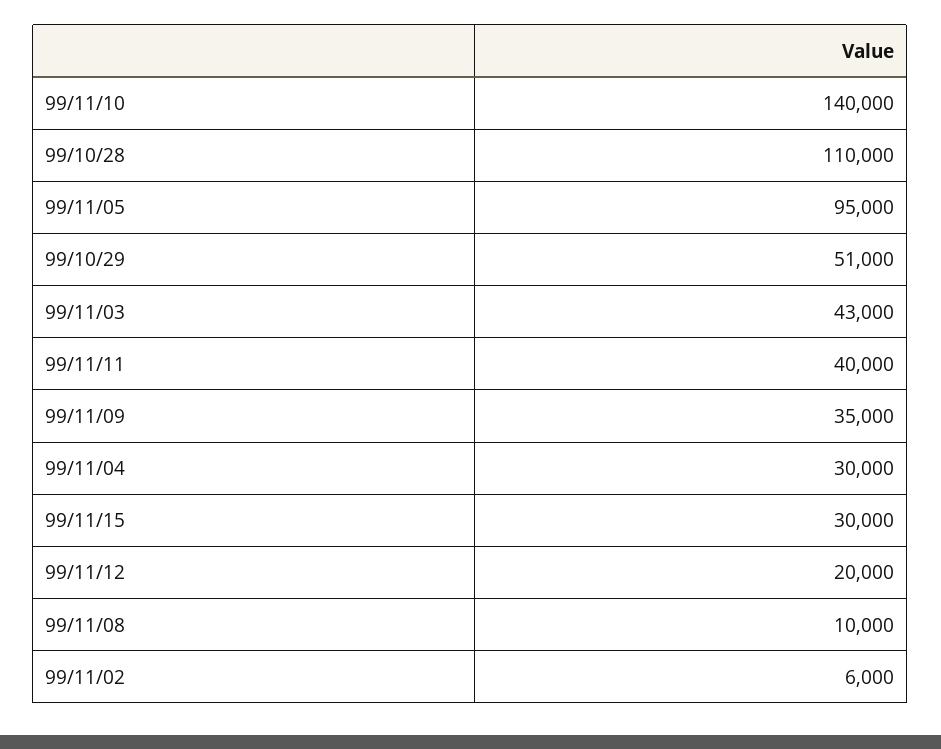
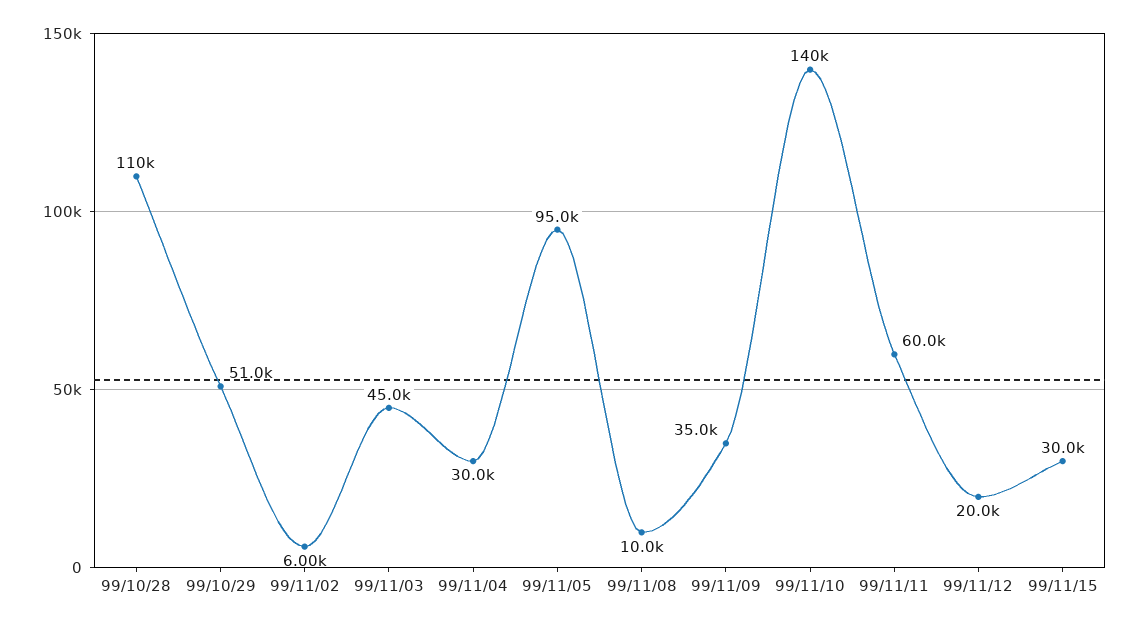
99/11/03: 43000 -> 45000
99/11/11: 40000 -> 60000

